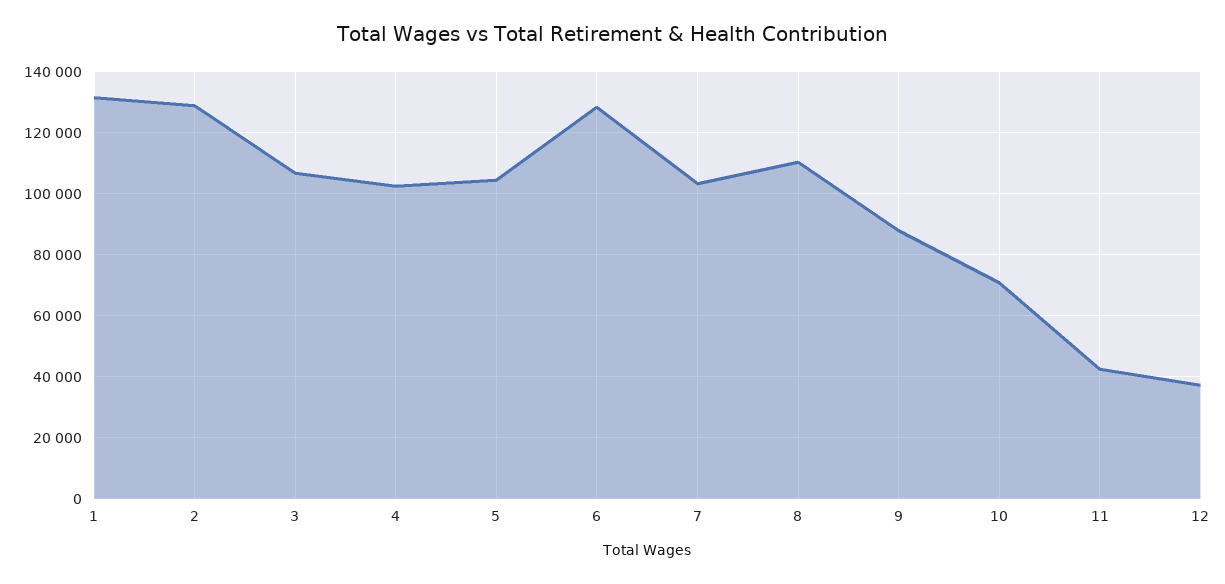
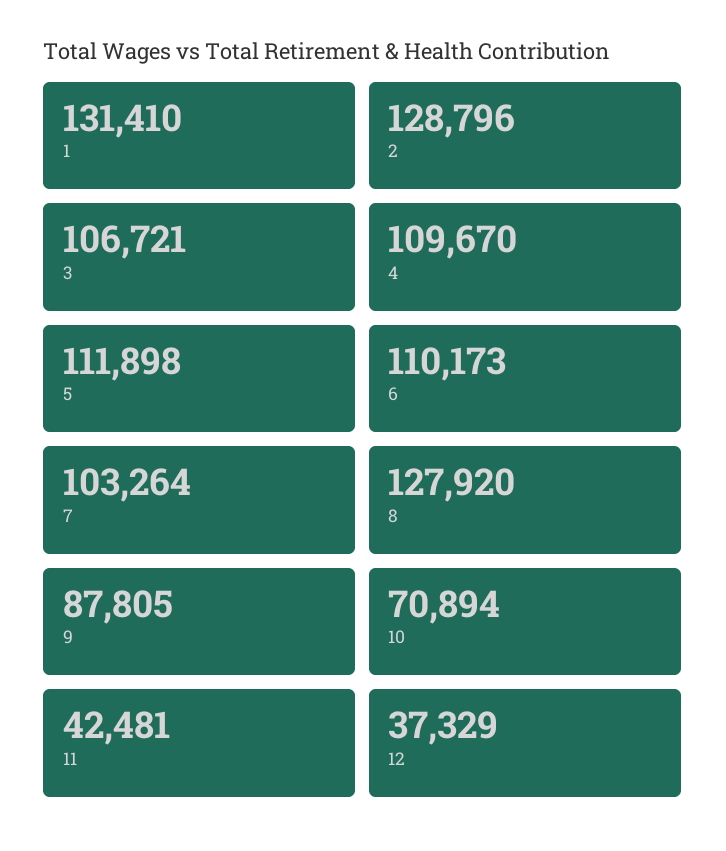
4: 102000 -> 109670
5: 104000 -> 111898
6: 128000 -> 110173
8: 110000 -> 127920

